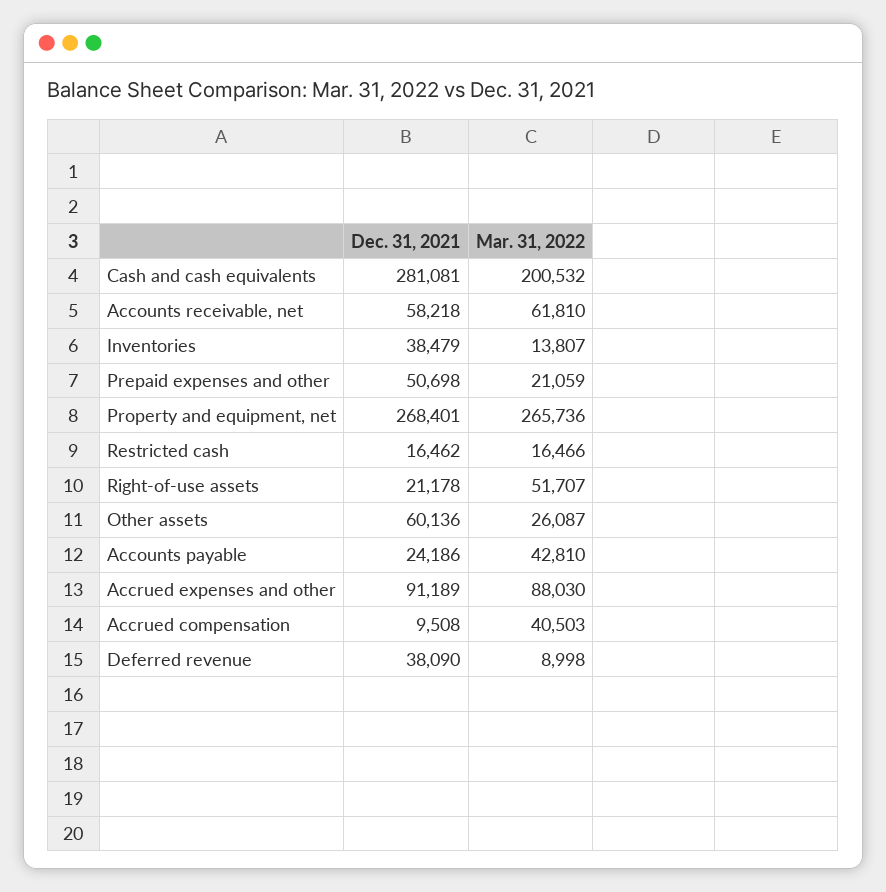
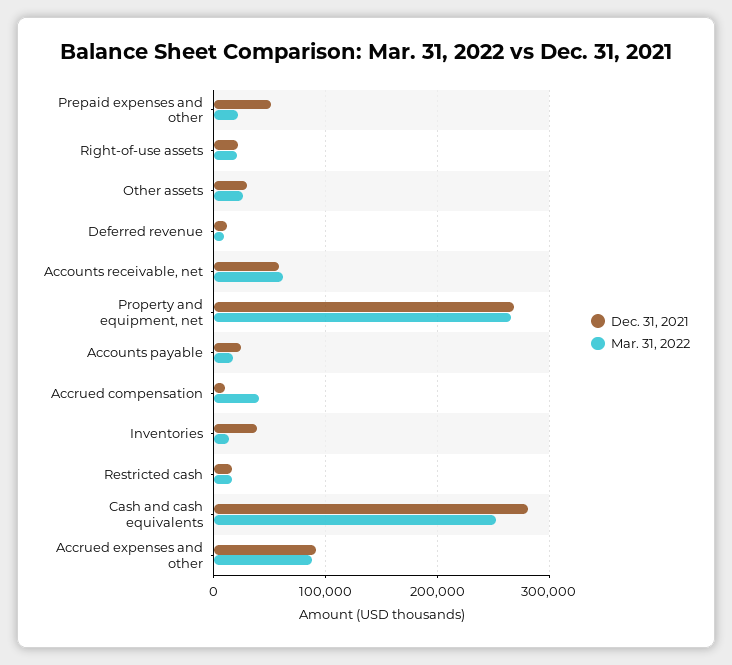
Mar. 31, 2022, Cash and cash equivalents: 200532 -> 250000
Mar. 31, 2022, Right-of-use assets: 51707 -> 20000
Dec. 31, 2021, Other assets: 60136 -> 30000
Mar. 31, 2022, Accounts payable: 42810 -> 20000
Dec. 31, 2021, Deferred revenue: 38090 -> 10000

